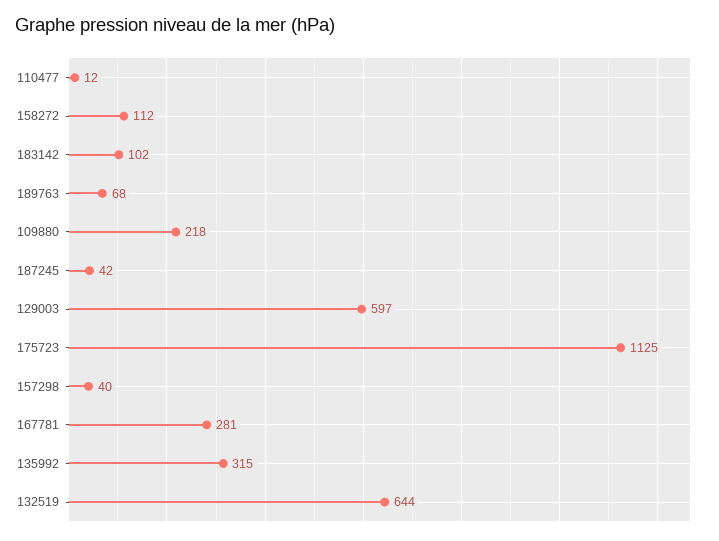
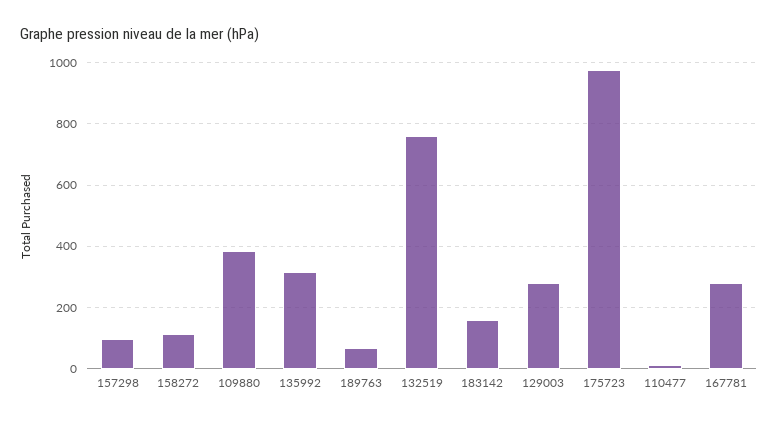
183142: 102 -> 160
109880: 218 -> 380
187245: 42 -> none
129003: 597 -> 280
175723: 1125 -> 980
157298: 40 -> 100
132519: 644 -> 760

